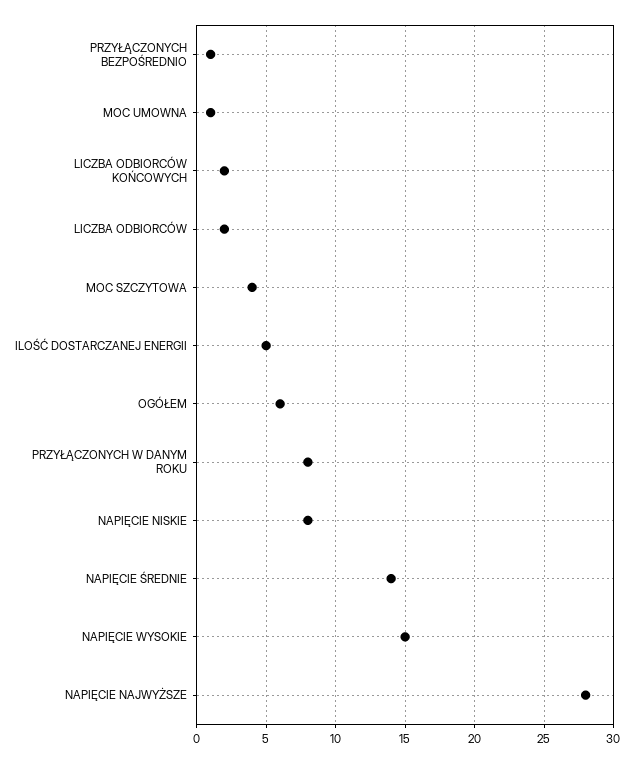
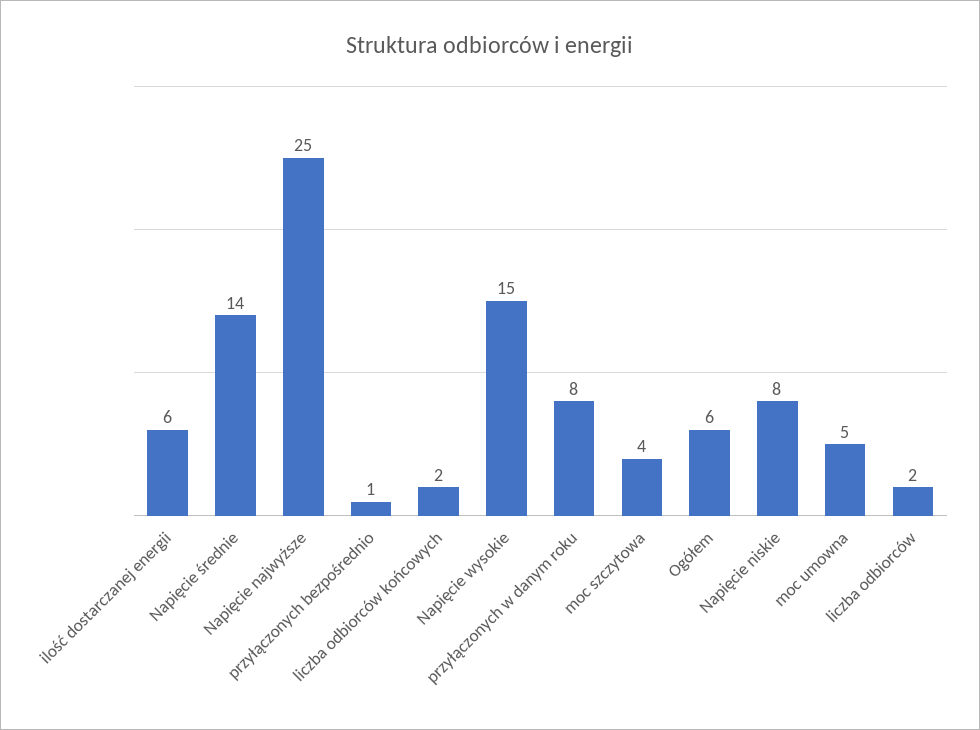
MOC UMOWNA: 1 -> 5
ILOŚĆ DOSTARCZANEJ ENERGII: 5 -> 6
NAPIĘCIE NAJWYŻSZE: 28 -> 25

